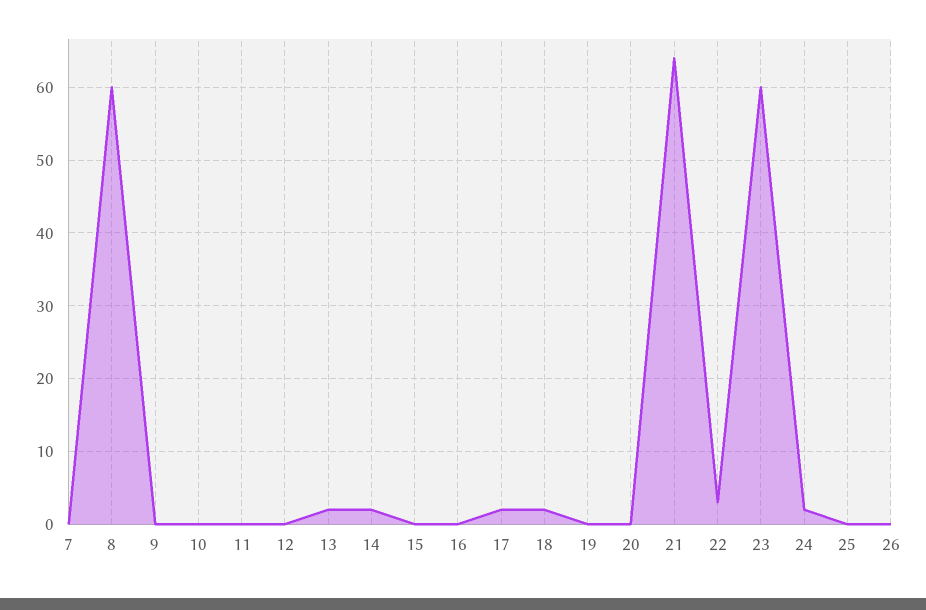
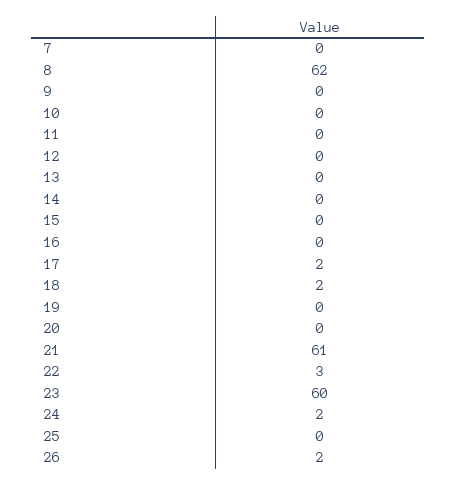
8: 60 -> 62
13: 2 -> 0
14: 2 -> 0
21: 64 -> 61
26: 0 -> 2

